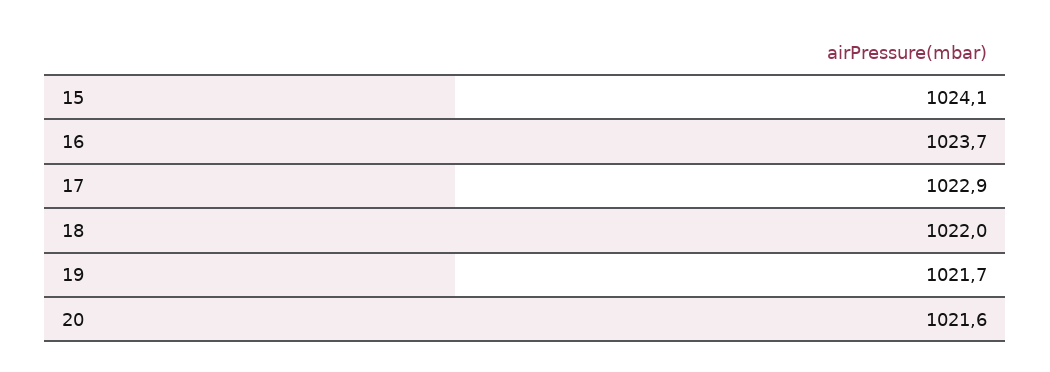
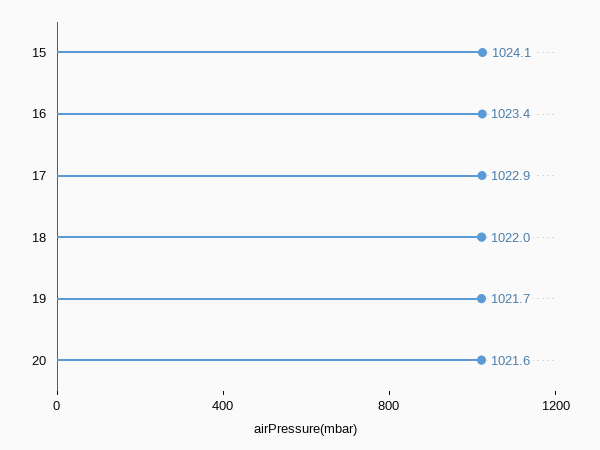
16: 1023.7 -> 1023.4

